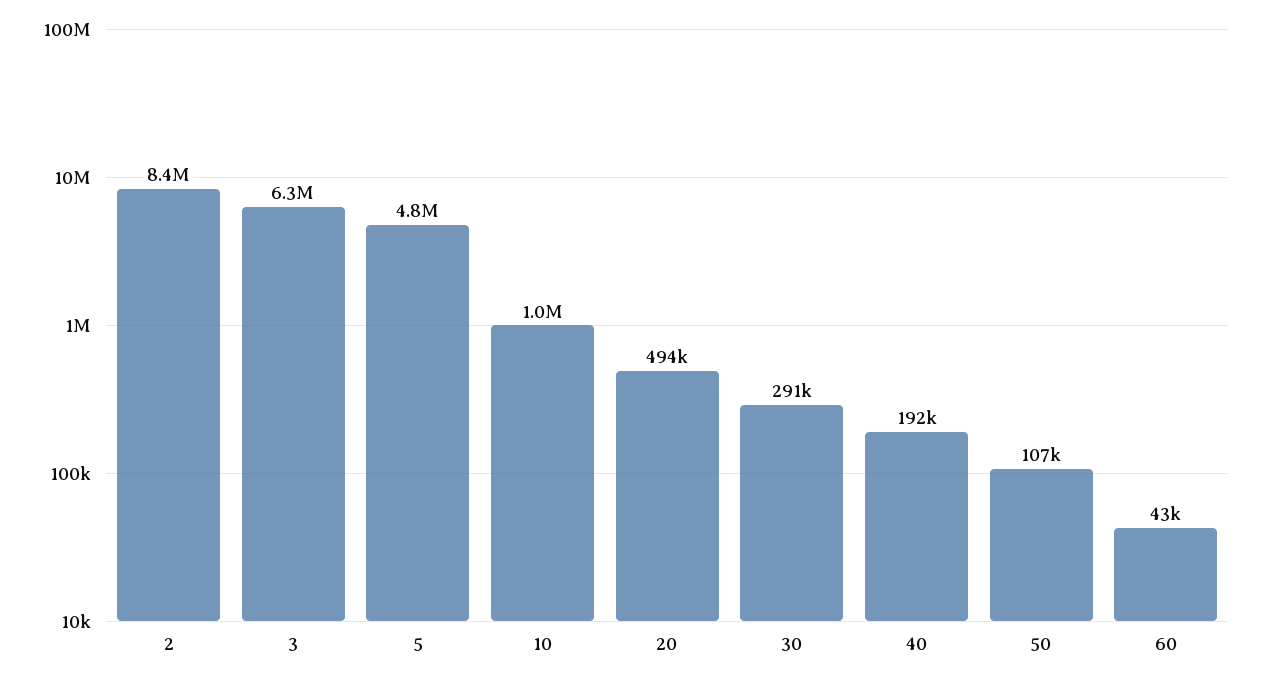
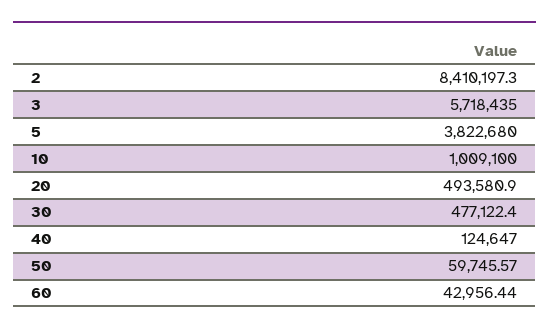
3: 6300000 -> 5718435
5: 4800000 -> 3822680
30: 291000 -> 477122.4
40: 192000 -> 124647
50: 107000 -> 59745.57

